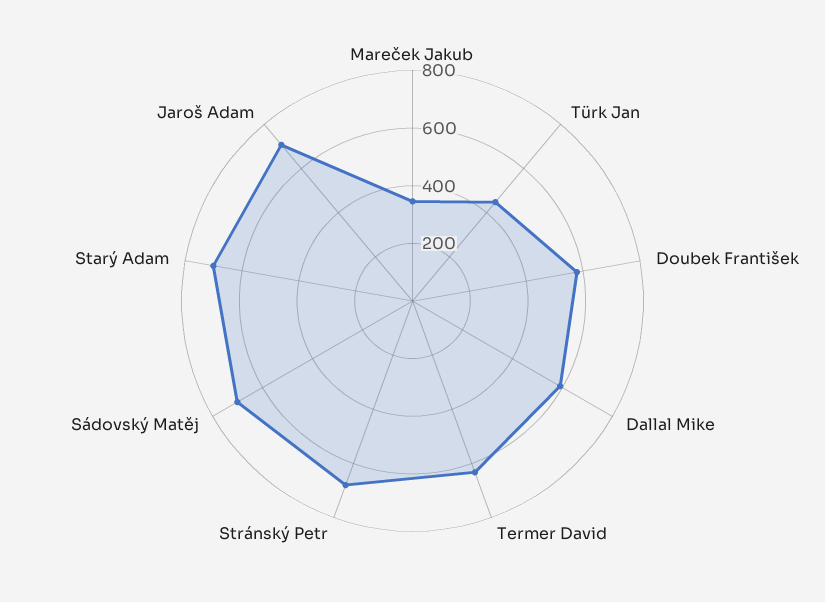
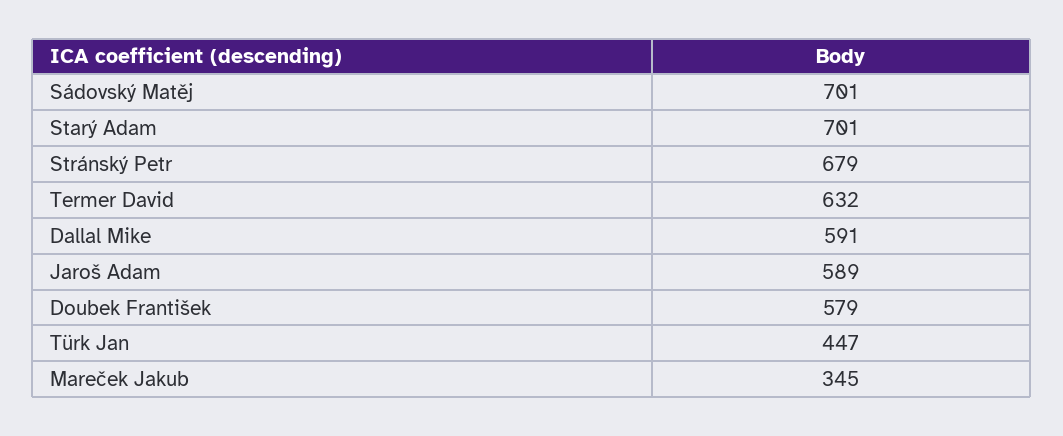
Jaroš Adam: 700 -> 589

